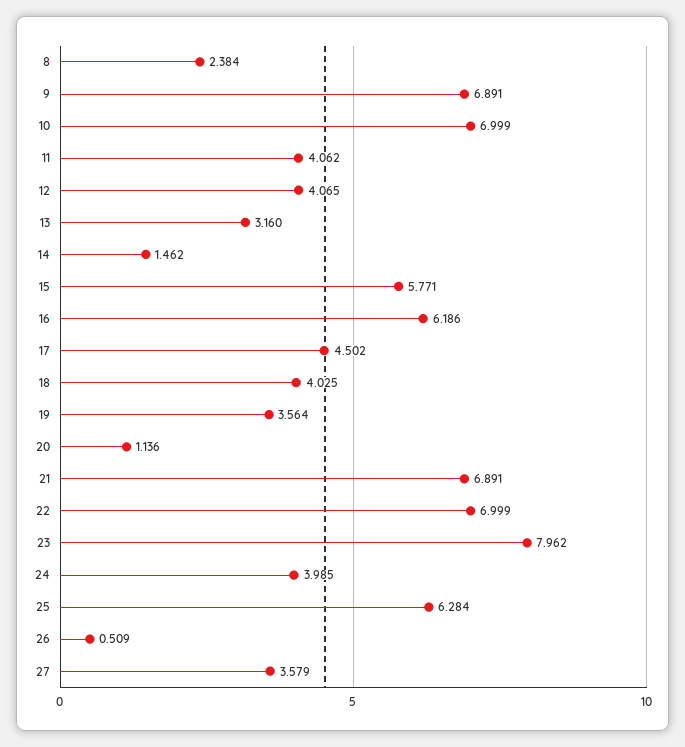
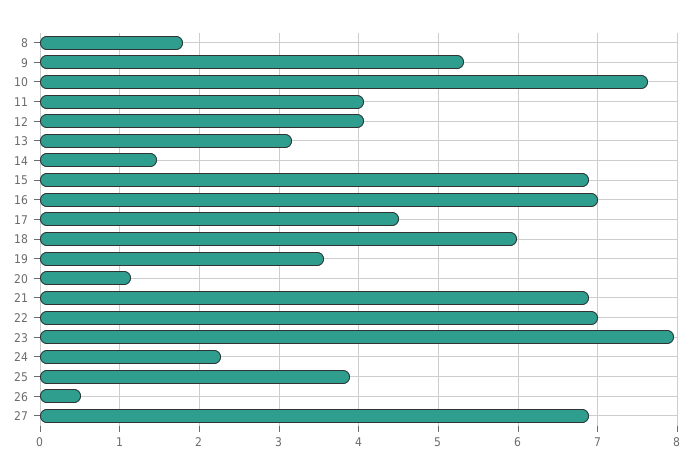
8: 2.384 -> 1.8
9: 6.891 -> 5.3
10: 6.999 -> 7.6
15: 5.771 -> 6.9
16: 6.186 -> 7
18: 4.025 -> 6
24: 3.985 -> 2.3
25: 6.284 -> 3.9
27: 3.579 -> 6.9

